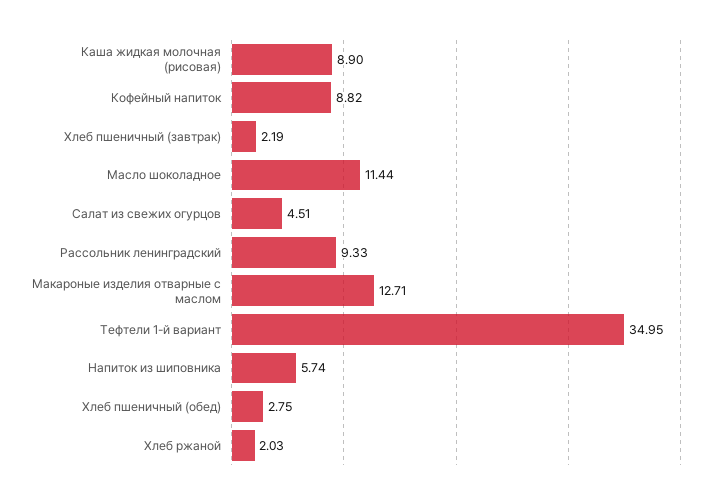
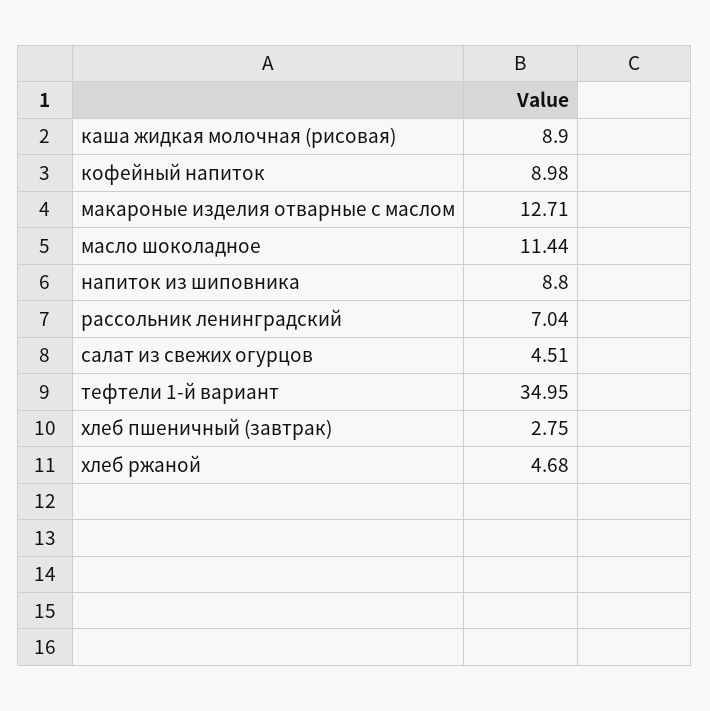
Кофейный напиток: 8.82 -> 8.98
Хлеб пшеничный (завтрак): 2.19 -> 2.75
Рассольник ленинградский: 9.33 -> 7.04
Напиток из шиповника: 5.74 -> 8.8
Хлеб пшеничный (обед): 2.75 -> none
Хлеб ржаной: 2.03 -> 4.68

